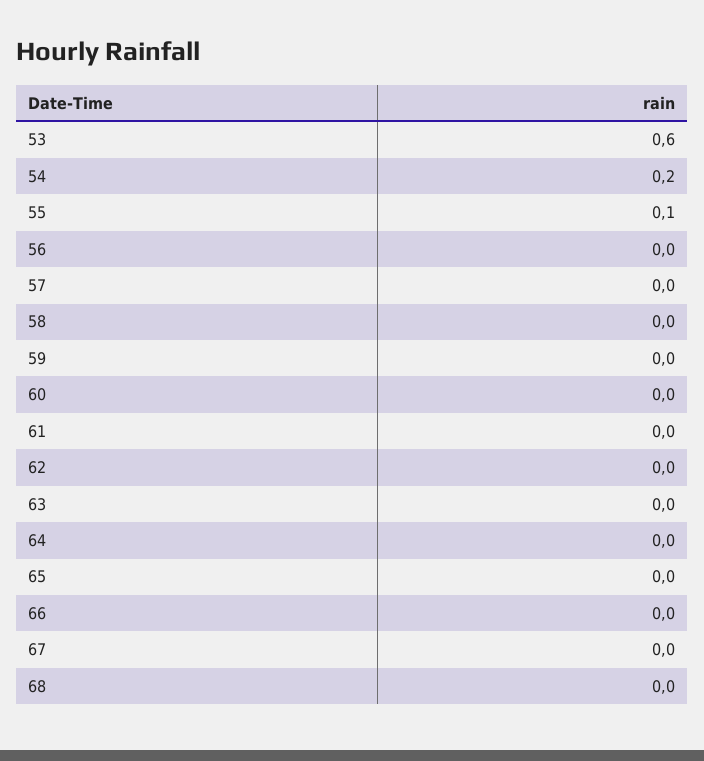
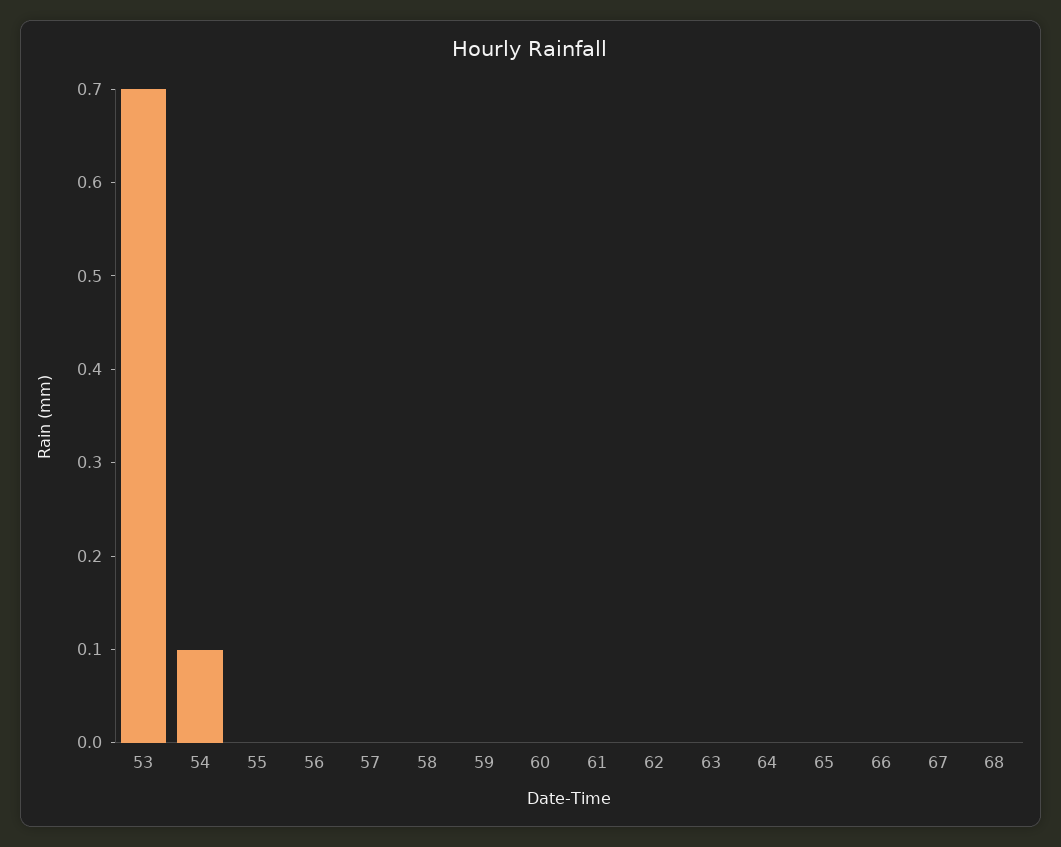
53: 0.6 -> 0.7
54: 0.2 -> 0.1
55: 0.1 -> 0

